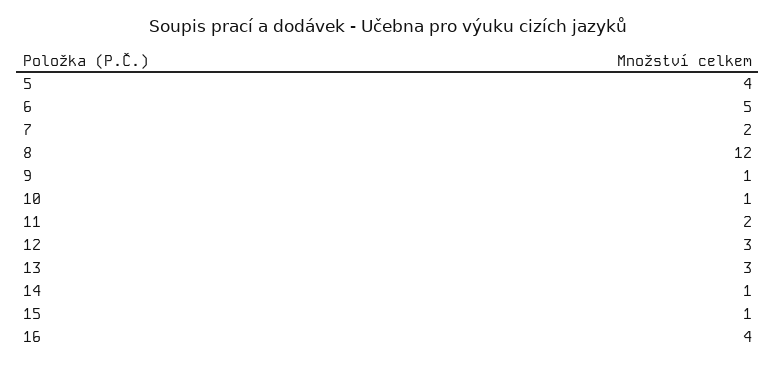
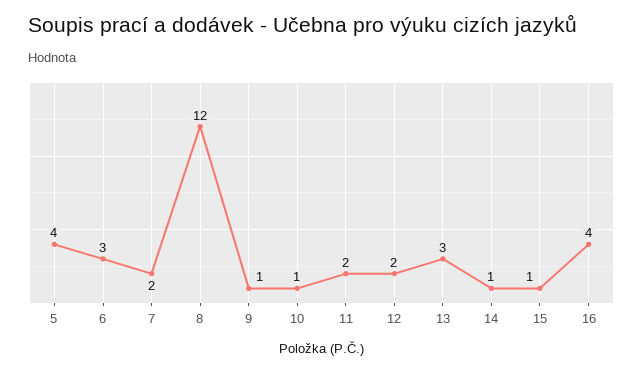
6: 5 -> 3
12: 3 -> 2

